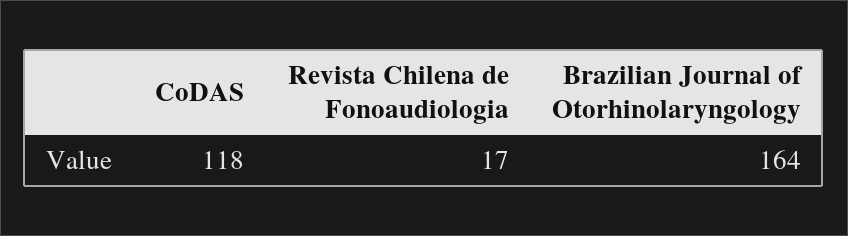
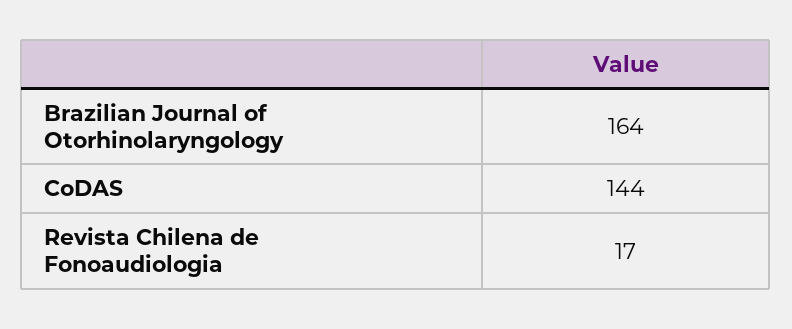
CoDAS: 118 -> 144

